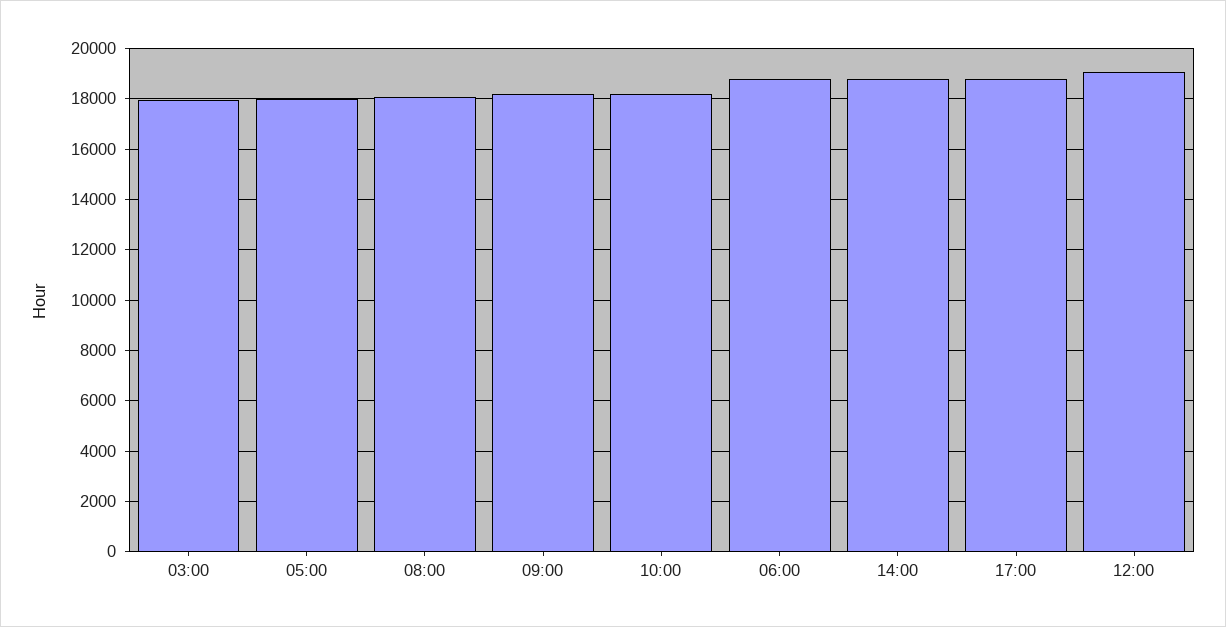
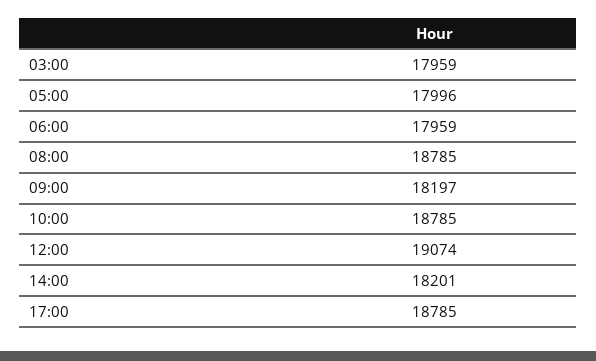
08:00: 18000 -> 18785
10:00: 18250 -> 18785
06:00: 18750 -> 17959
14:00: 18750 -> 18201

